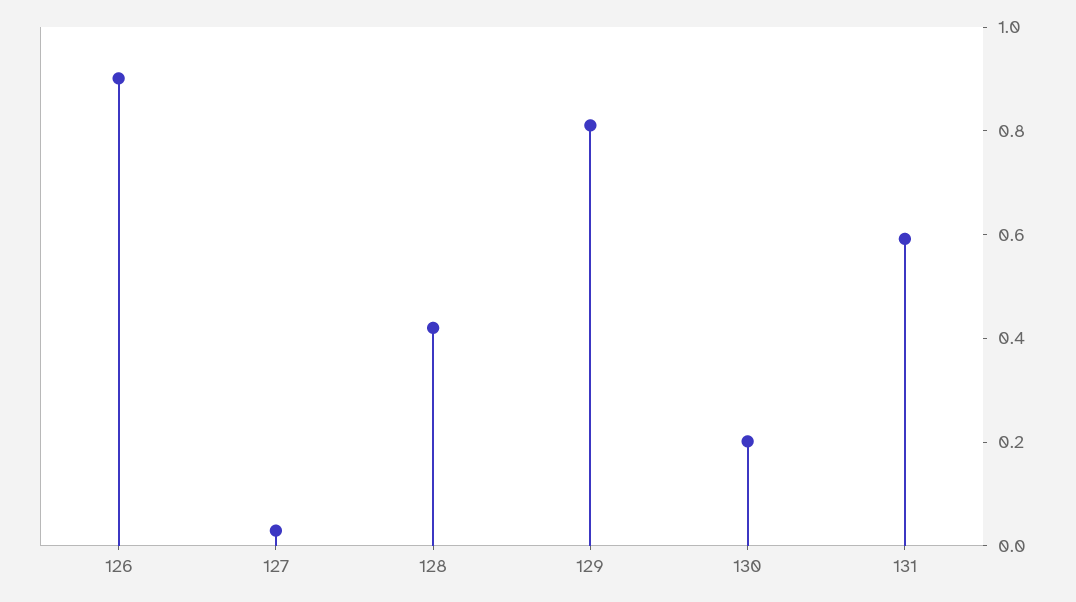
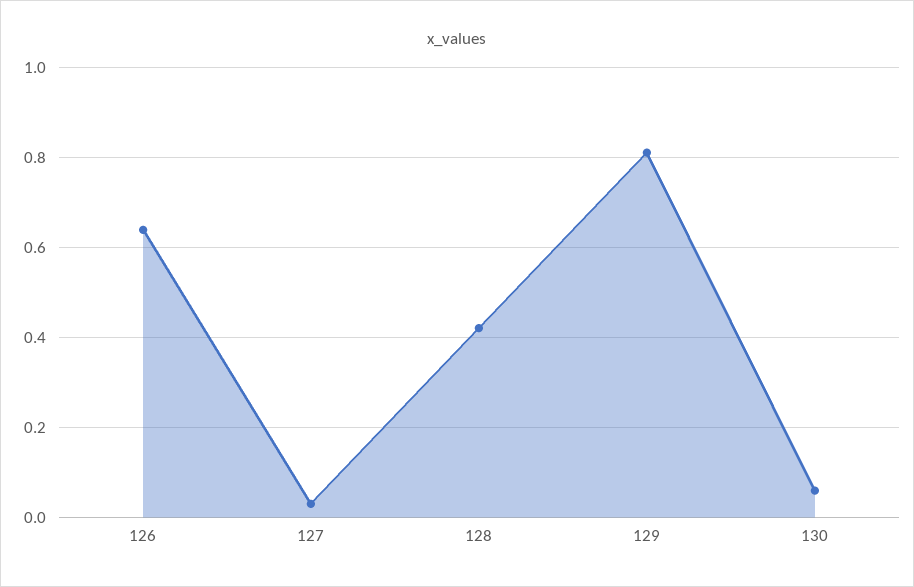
126: 0.9 -> 0.64
130: 0.2 -> 0.06
131: 0.6 -> none

